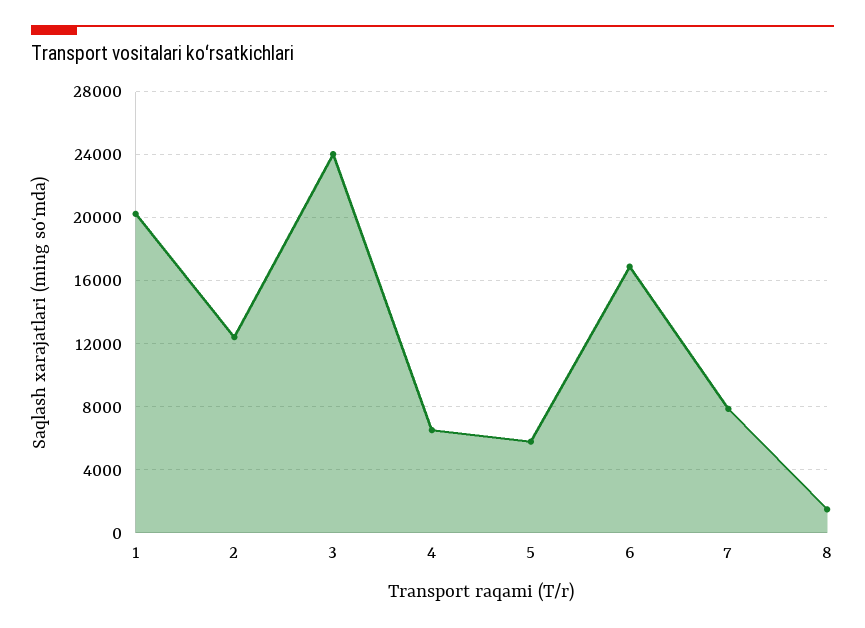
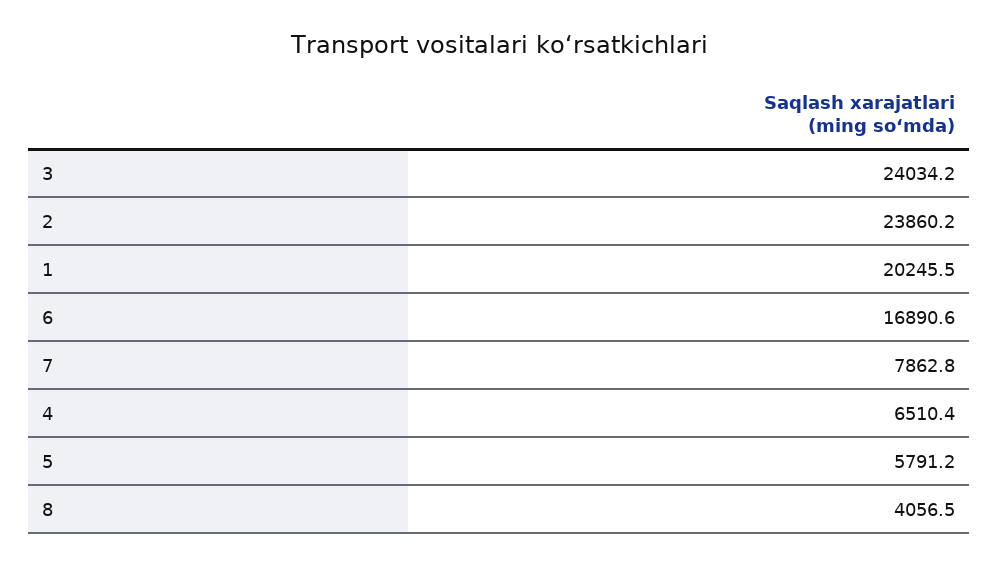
2: 12500 -> 23860.2
8: 1500 -> 4056.5

